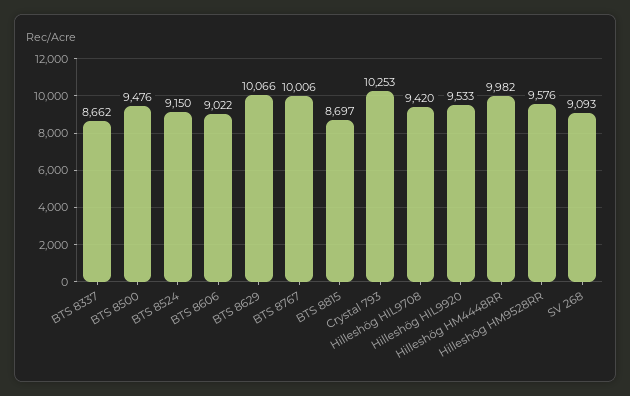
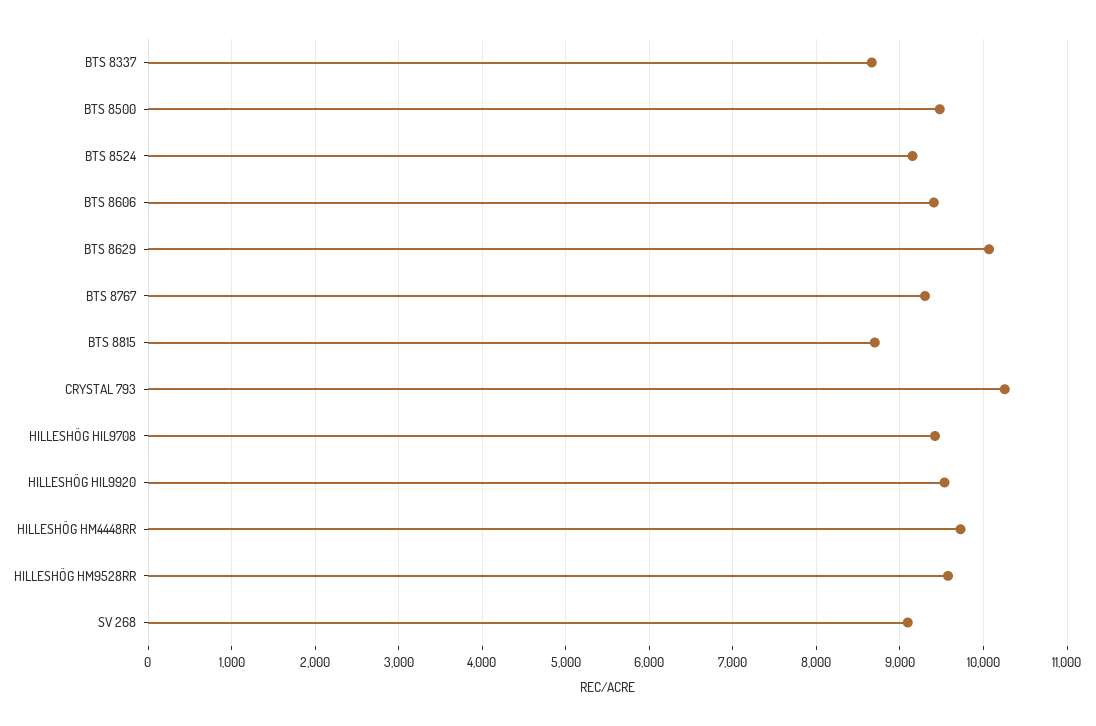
BTS 8606: 9022 -> 9400
BTS 8767: 10006 -> 9300
Hilleshög HM4448RR: 9982 -> 9700

